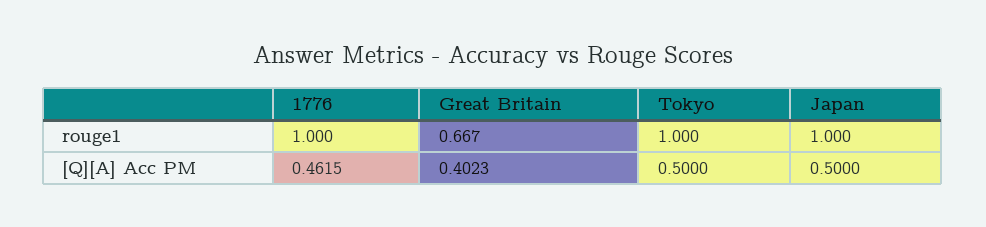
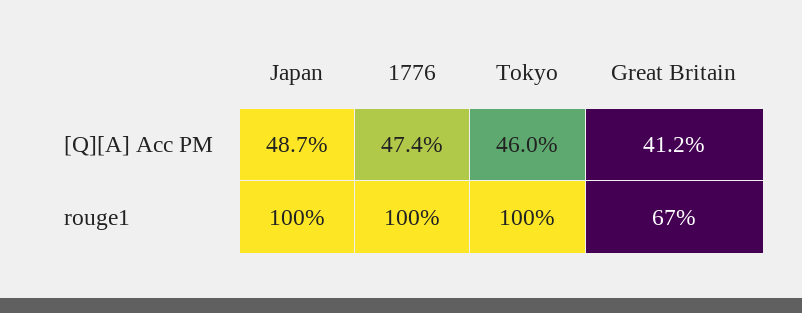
1776, [Q][A] Acc PM: 0.4615 -> 0.474
Great Britain, [Q][A] Acc PM: 0.4023 -> 0.412
Tokyo, [Q][A] Acc PM: 0.5 -> 0.46
Japan, [Q][A] Acc PM: 0.5 -> 0.487

